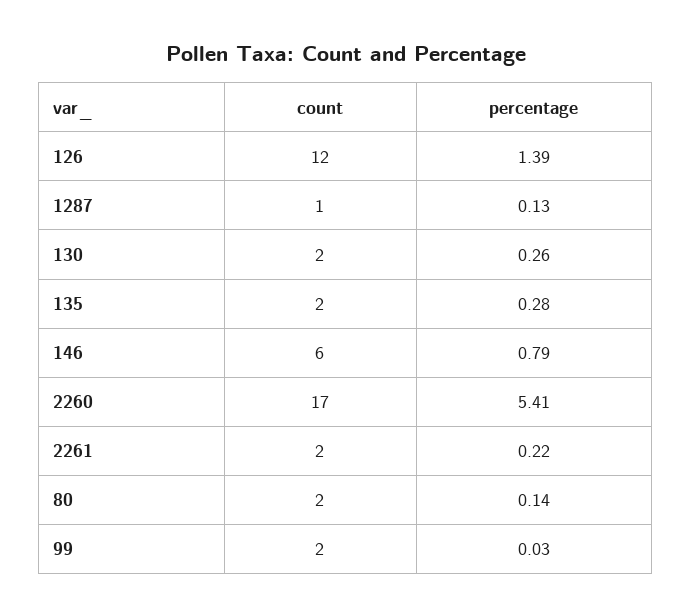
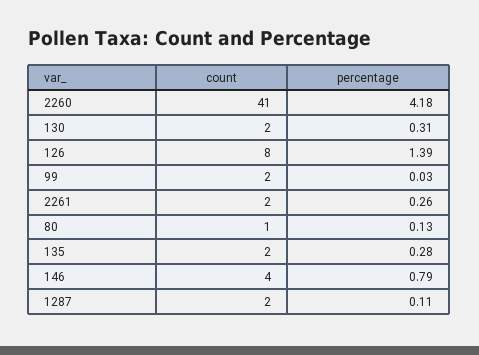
count, 126: 12 -> 8
count, 1287: 1 -> 2
percentage, 1287: 0.13 -> 0.11
percentage, 130: 0.26 -> 0.31
count, 146: 6 -> 4
count, 2260: 17 -> 41
percentage, 2260: 5.41 -> 4.18
percentage, 2261: 0.22 -> 0.26
count, 80: 2 -> 1
percentage, 80: 0.14 -> 0.13

